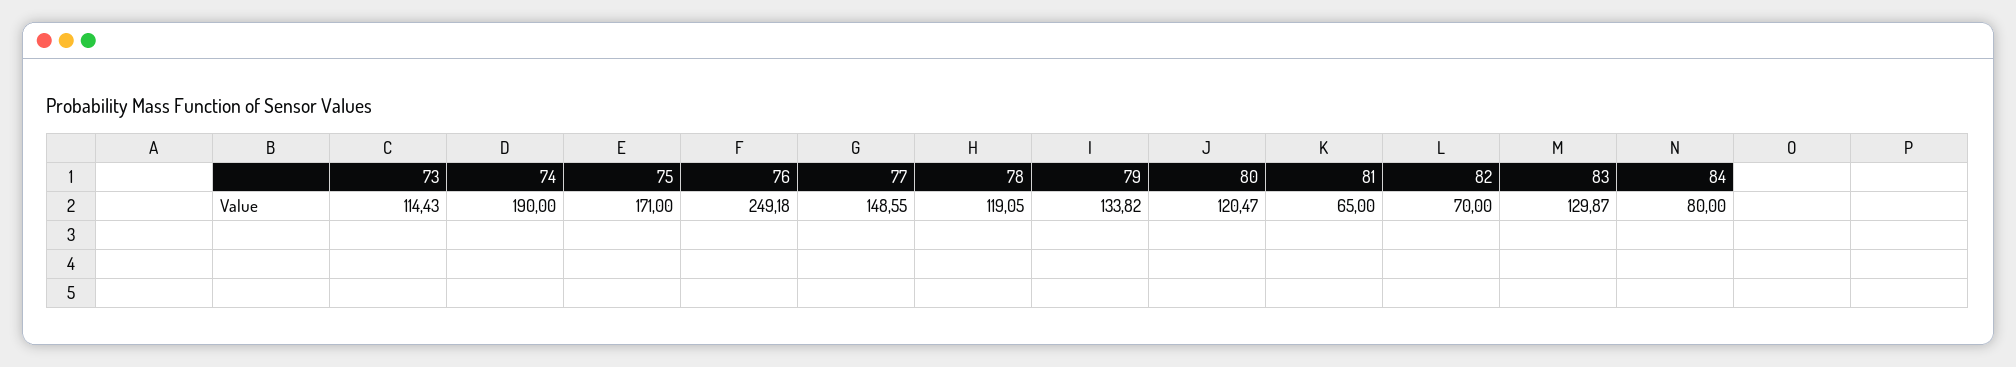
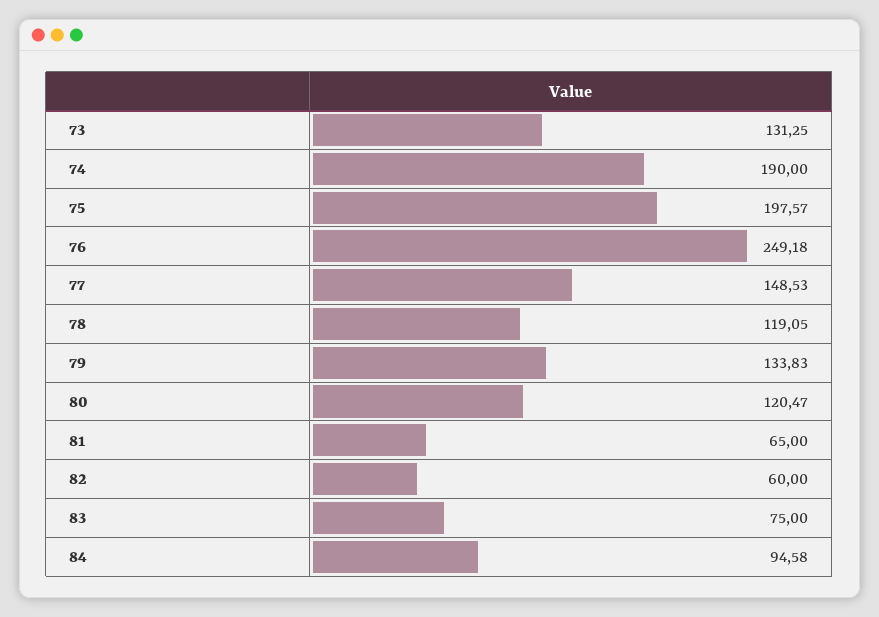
73: 114.43 -> 131.25
75: 171 -> 197.57
77: 148.55 -> 148.53
79: 133.82 -> 133.83
82: 70 -> 60
83: 129.87 -> 75
84: 80 -> 94.58

